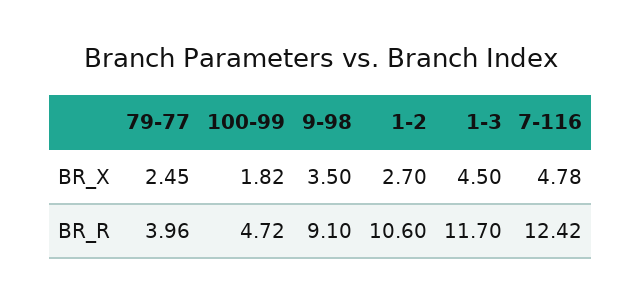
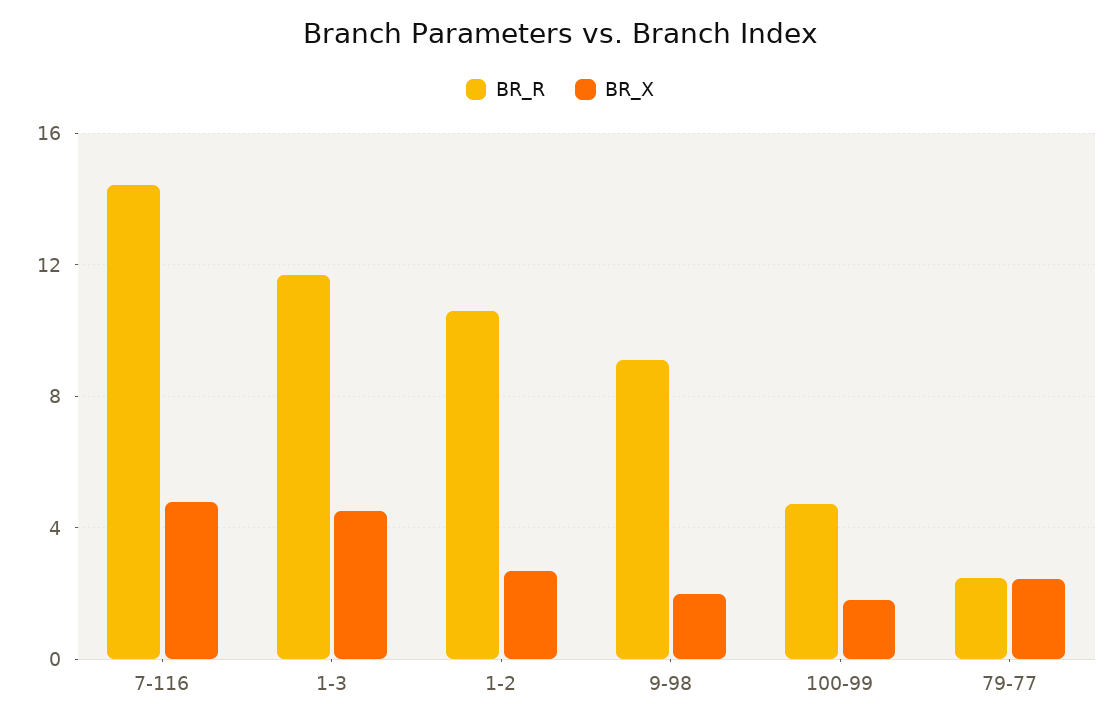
BR_X, 9-98: 3.5 -> 2
BR_R, 79-77: 3.96 -> 2.5
BR_R, 7-116: 12.42 -> 14.5

